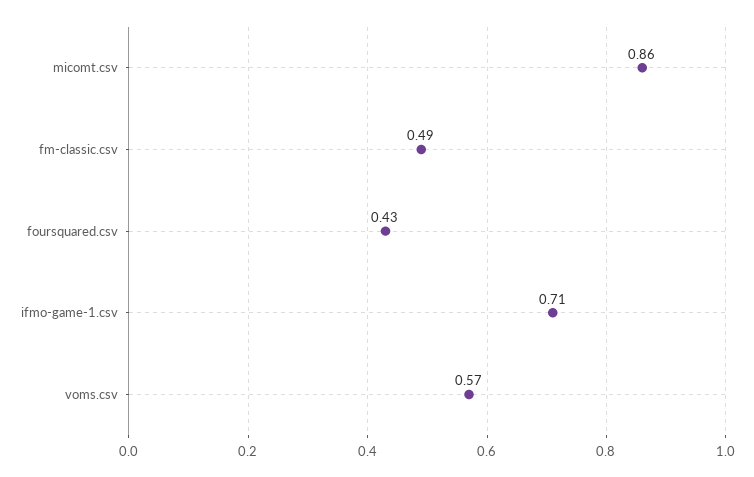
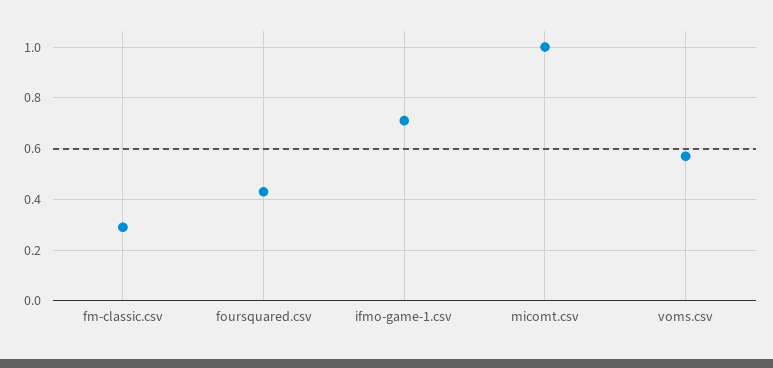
micomt.csv: 0.86 -> 1
fm-classic.csv: 0.49 -> 0.3

